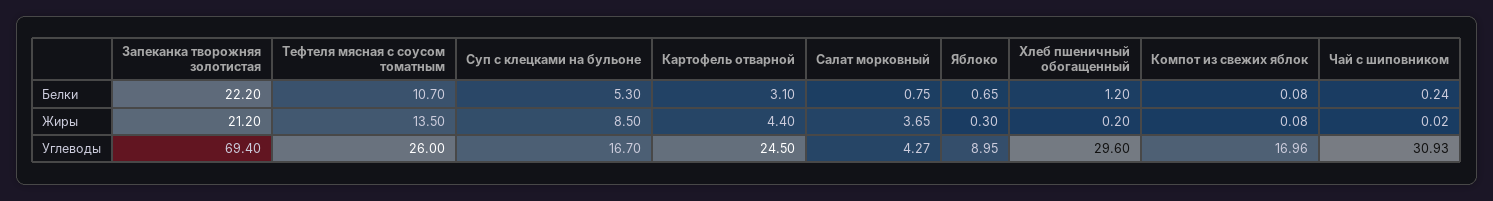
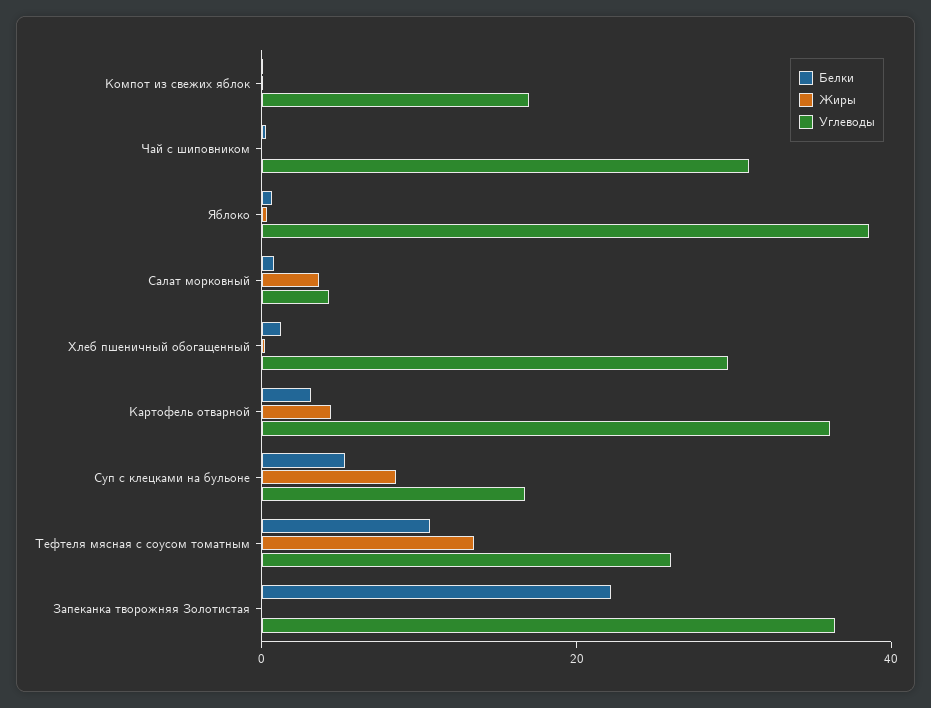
Жиры, Запеканка творожняя золотистая: 21.2 -> 0
Углеводы, Запеканка творожняя золотистая: 69.4 -> 35
Углеводы, Картофель отварной: 24.5 -> 35
Углеводы, Яблоко: 8.95 -> 40

